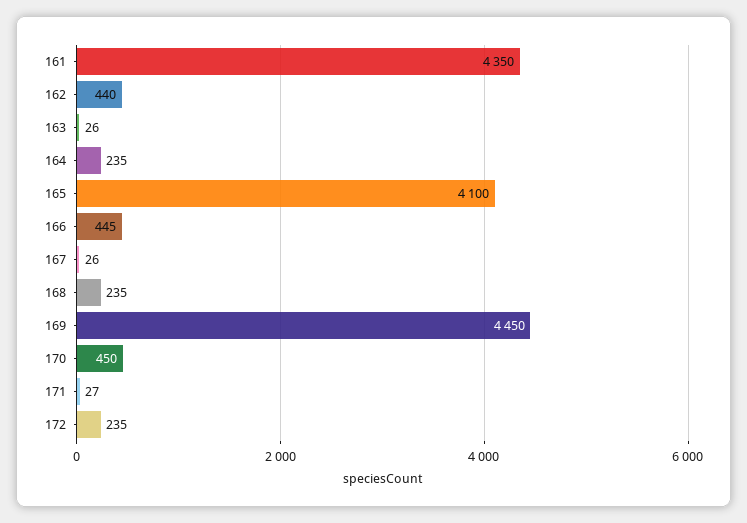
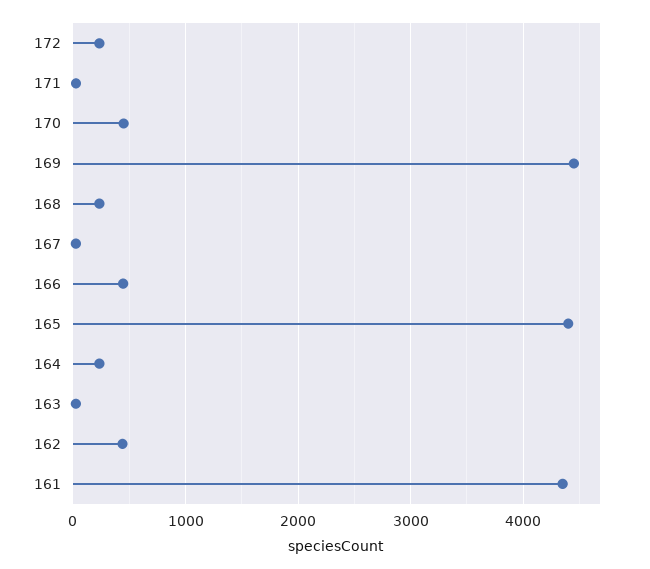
165: 4100 -> 4400

